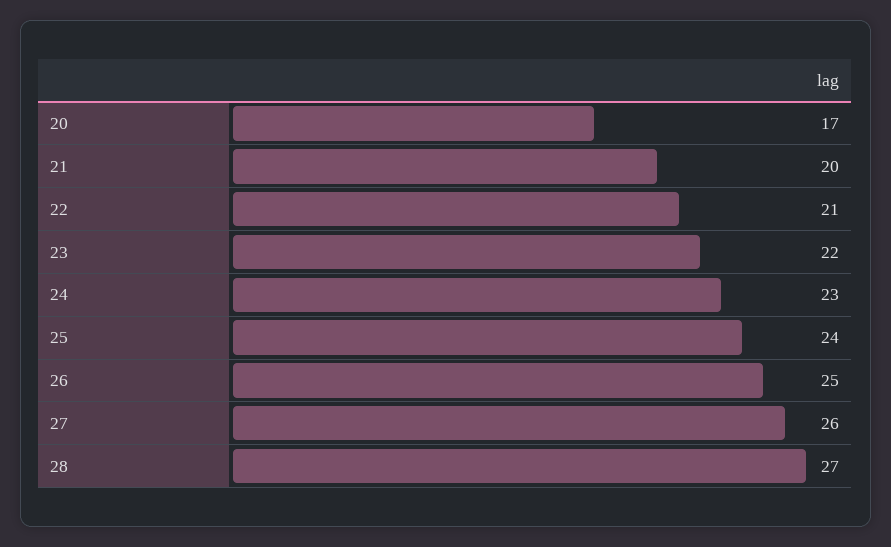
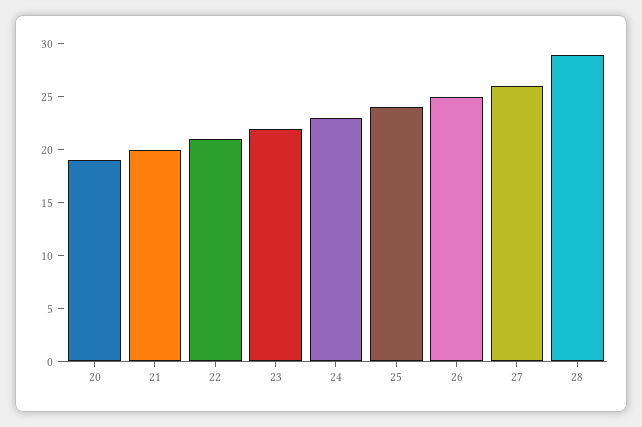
20: 17 -> 19
28: 27 -> 29

